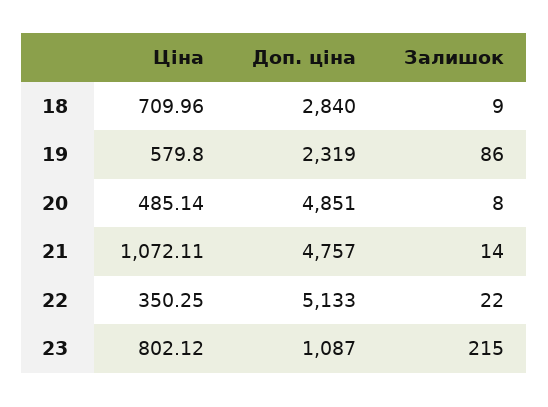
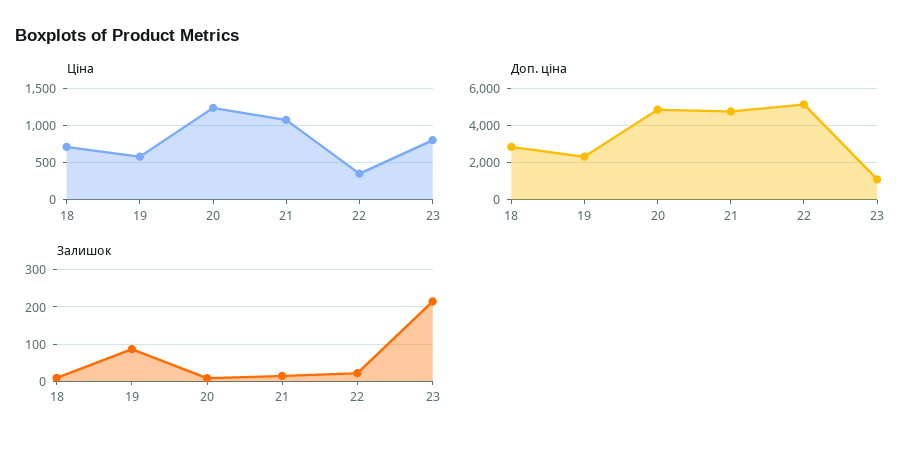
Ціна, 20: 485.14 -> 1200

